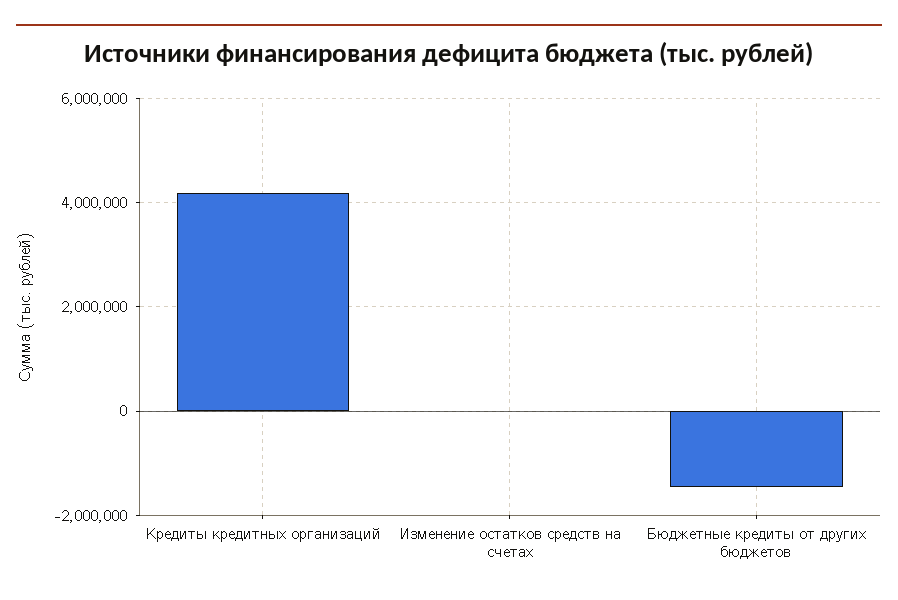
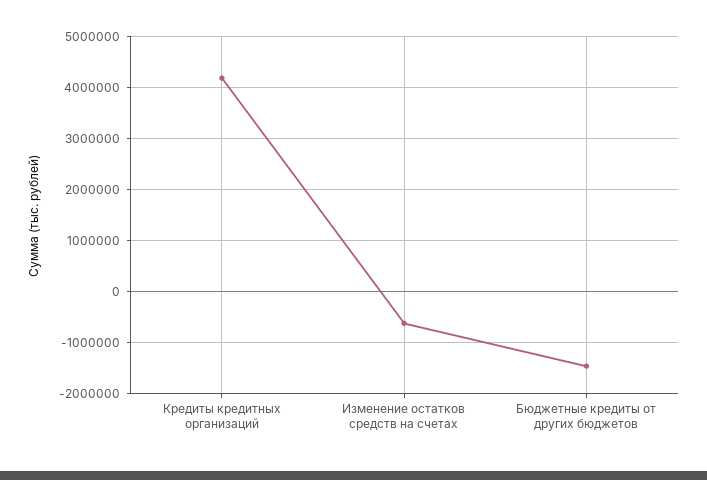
Изменение остатков средств на счетах: 0 -> -600000

